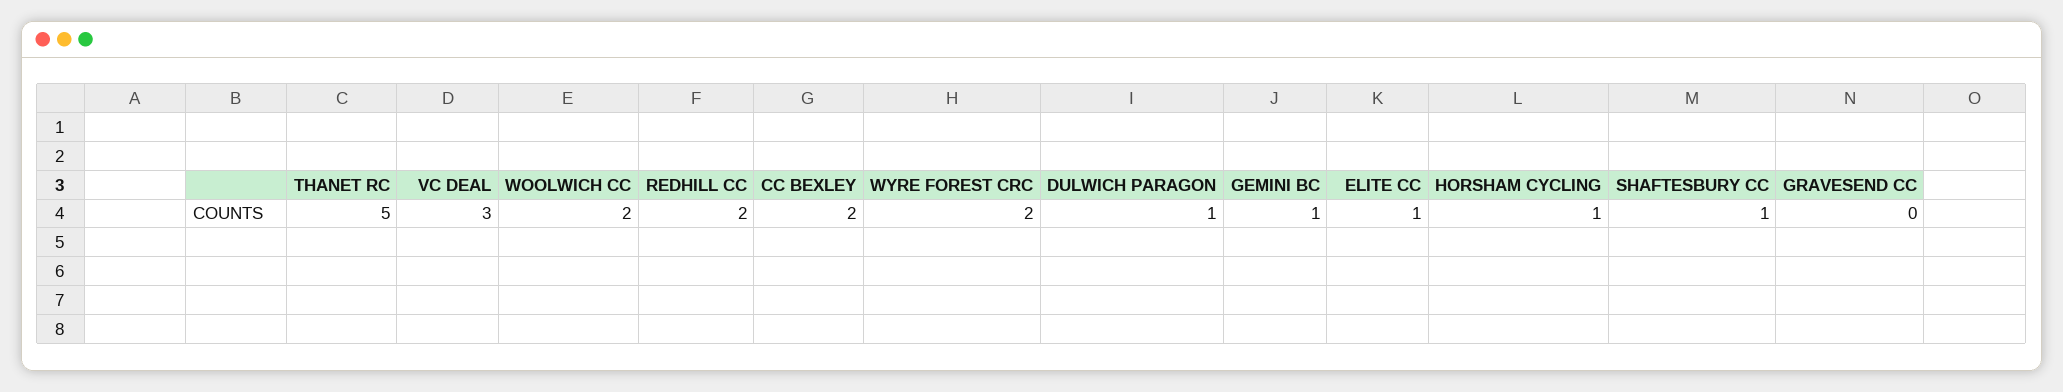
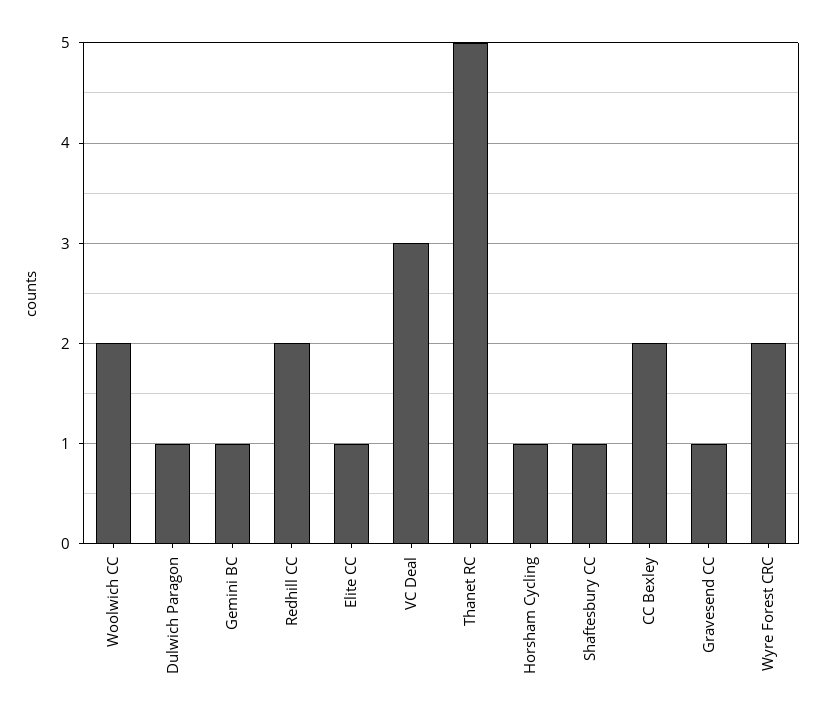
GRAVESEND CC: 0 -> 1

